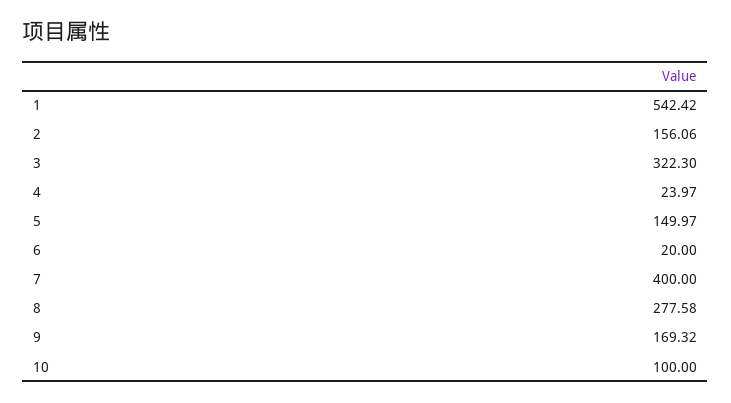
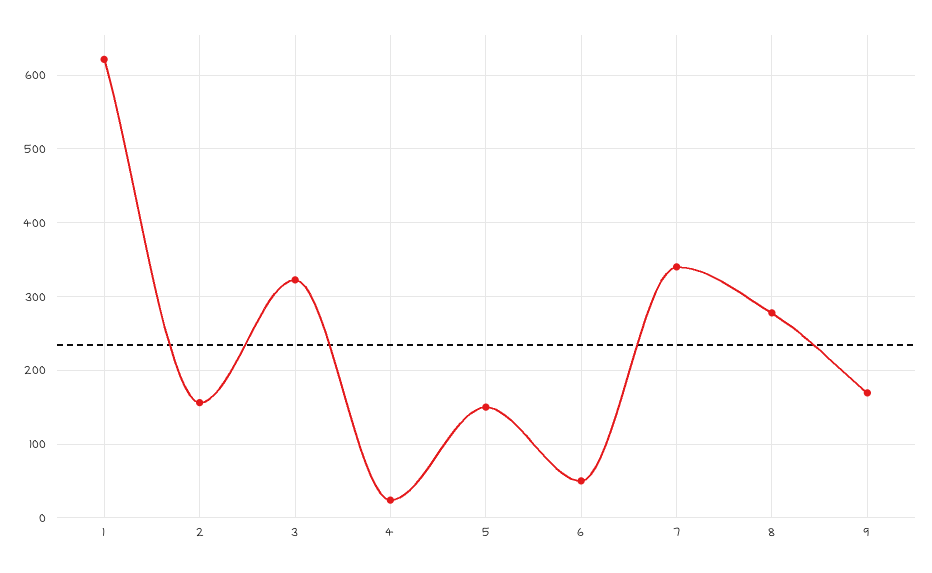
1: 542.42 -> 620
6: 20 -> 50
7: 400 -> 340
10: 100 -> none

